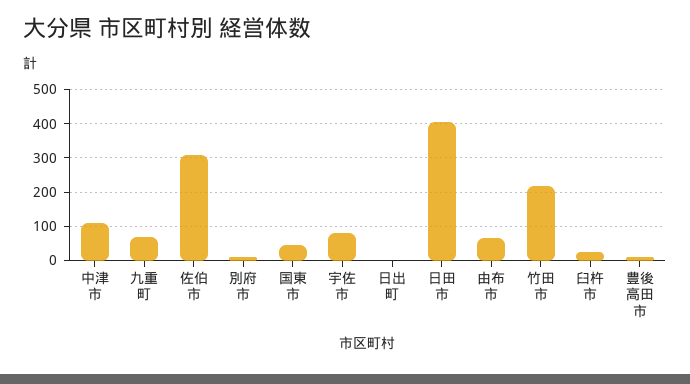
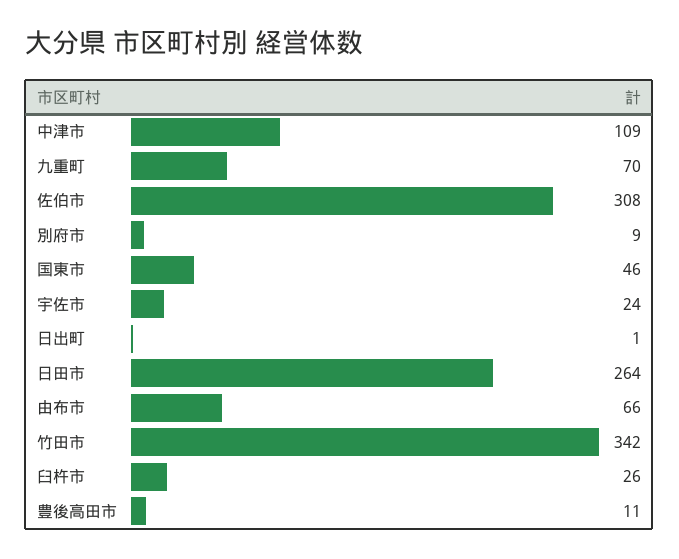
宇佐市: 80 -> 24
日田市: 400 -> 264
竹田市: 220 -> 342

